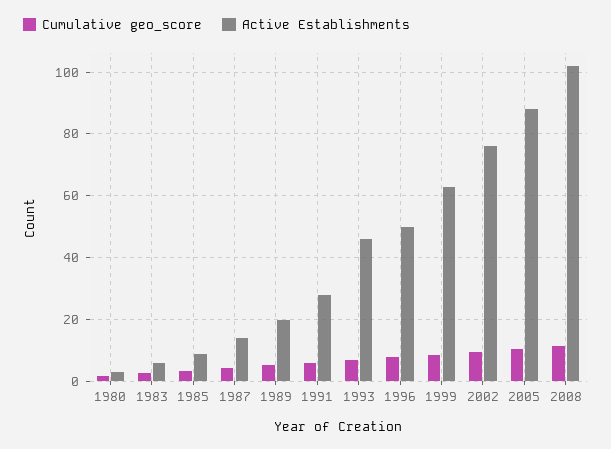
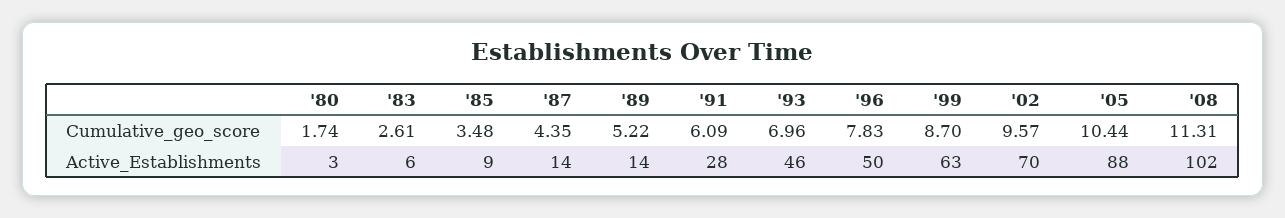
Active Establishments, 1989: 20 -> 14
Active Establishments, 2002: 76 -> 70

